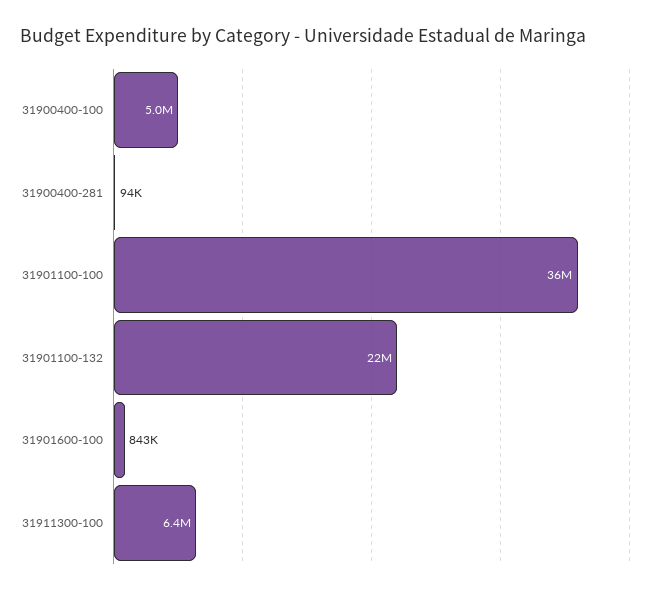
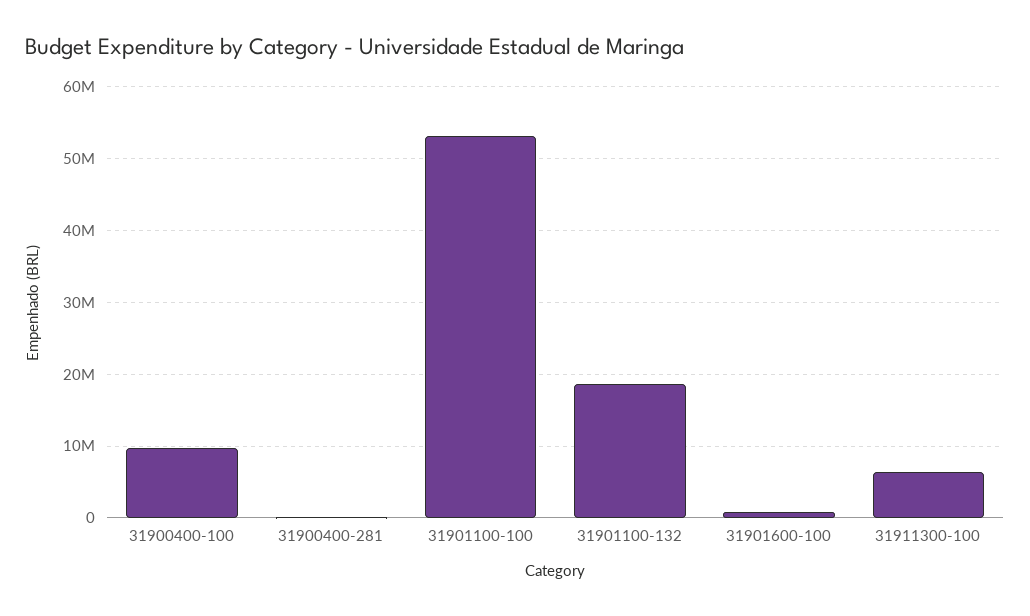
31900400-100: 5000000 -> 10000000
31901100-100: 36000000 -> 53000000
31901100-132: 22000000 -> 19000000

